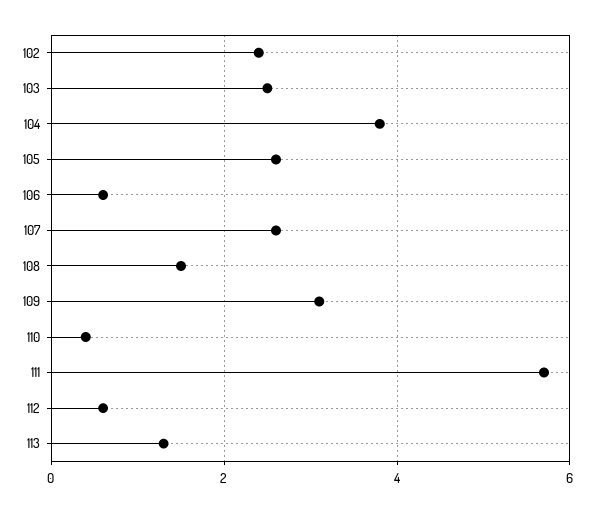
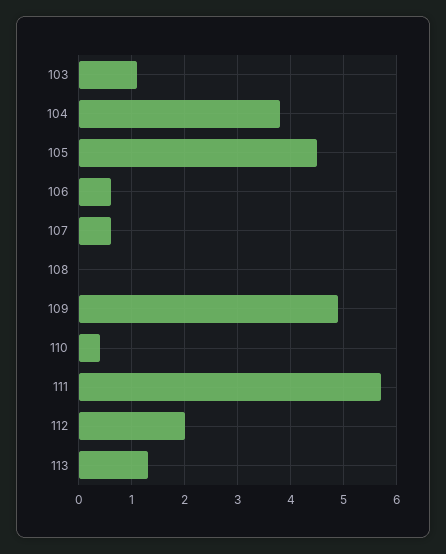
102: 2.5 -> none
103: 2.5 -> 1
105: 2.5 -> 4.5
107: 2.5 -> 0.5
108: 1.5 -> 0
109: 3 -> 5
112: 0.5 -> 2

